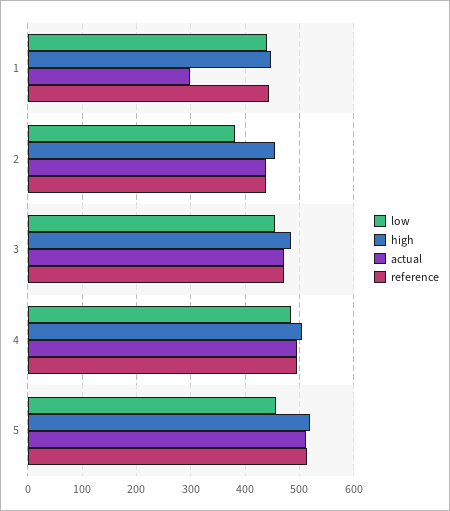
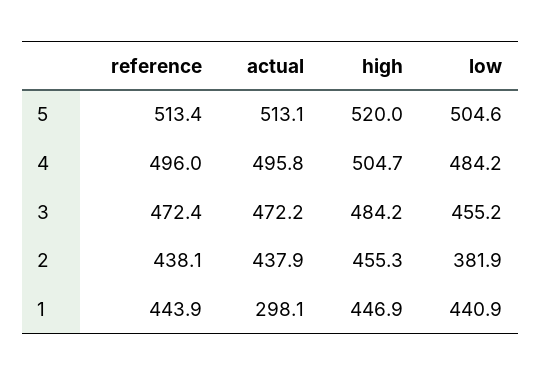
low, 5: 460 -> 504.6

